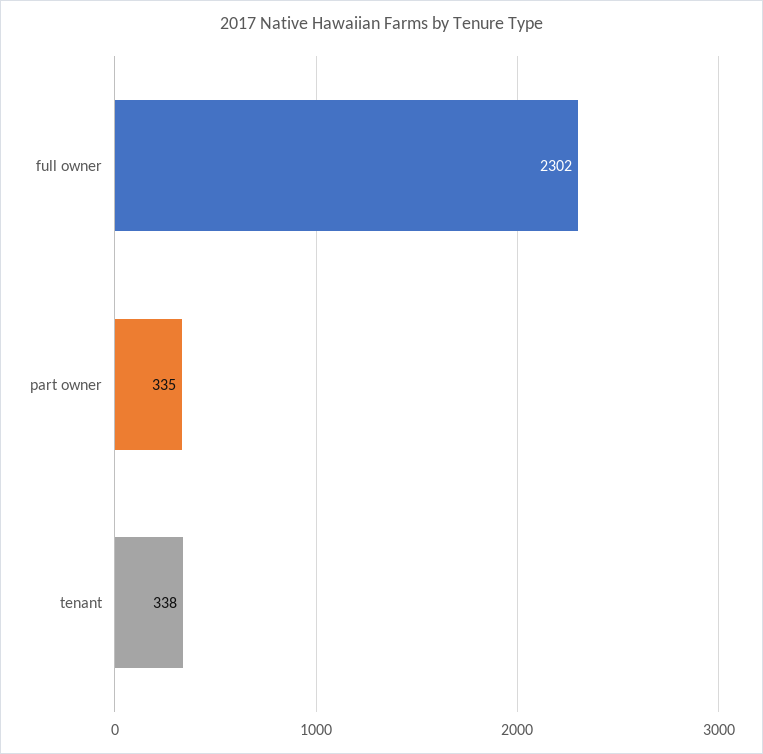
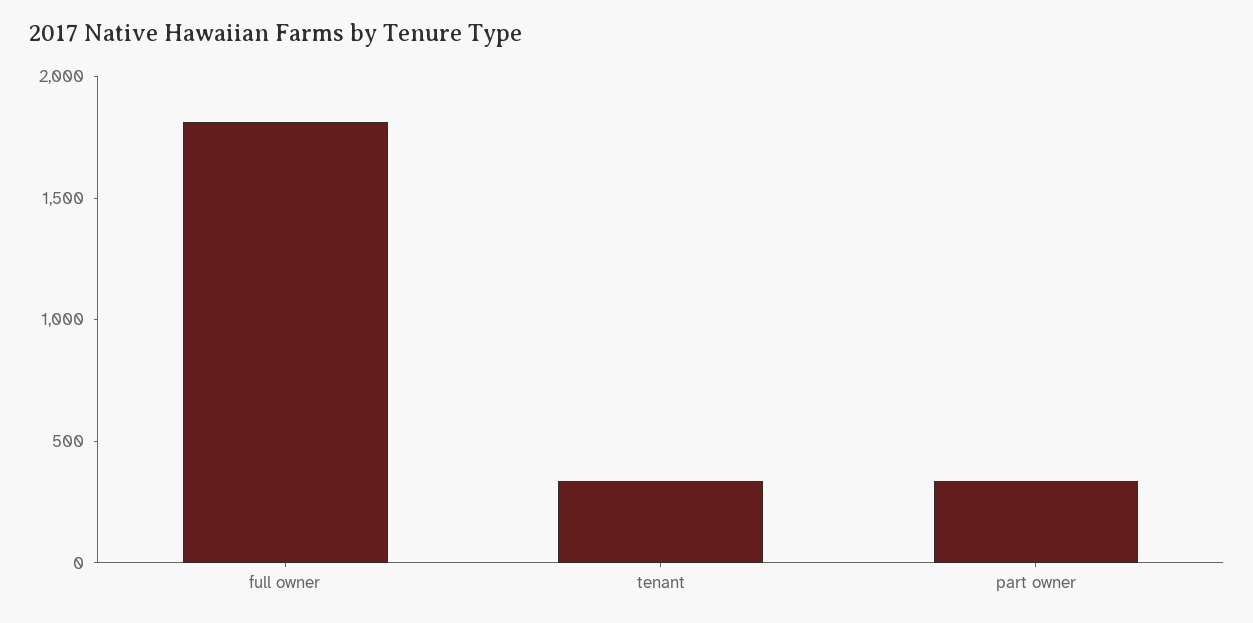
full owner: 2302 -> 1800

